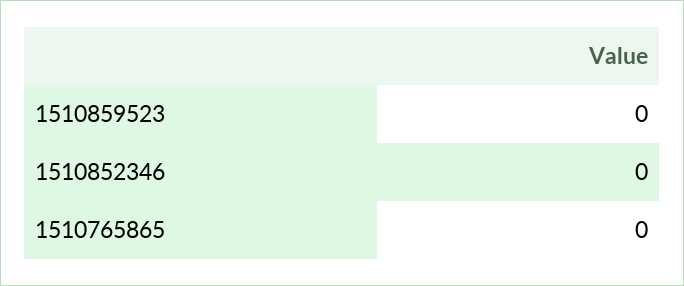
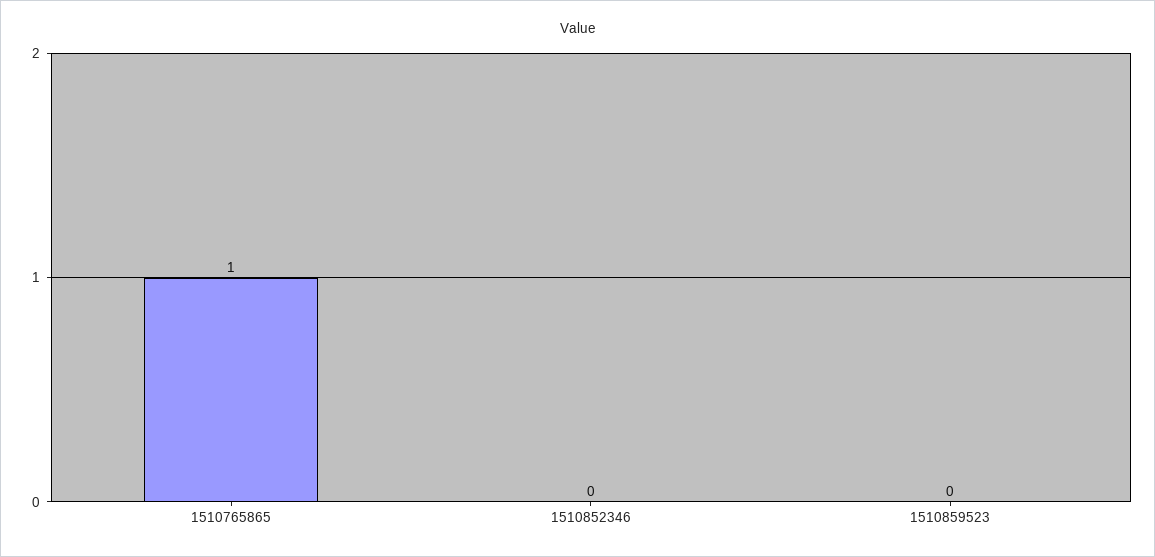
1510765865: 0 -> 1

